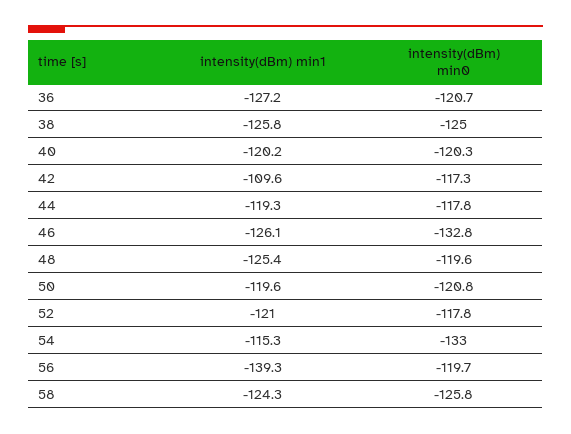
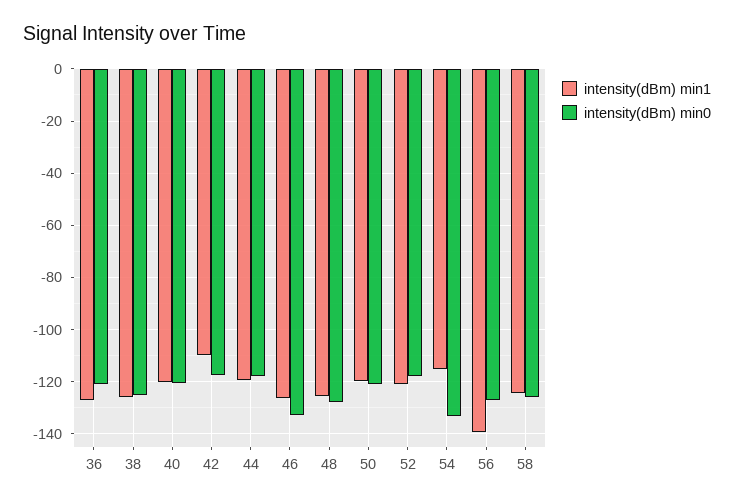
intensity(dBm) min0, 48: -119.6 -> -127.5
intensity(dBm) min0, 56: -119.7 -> -127.5

